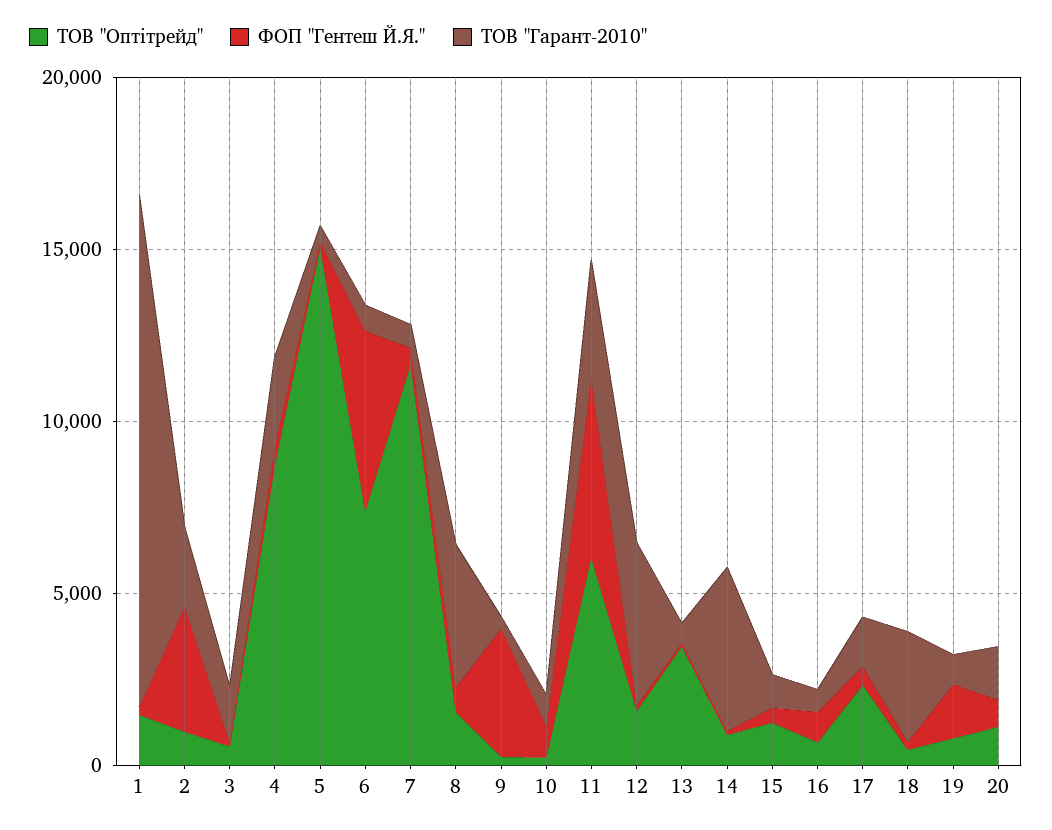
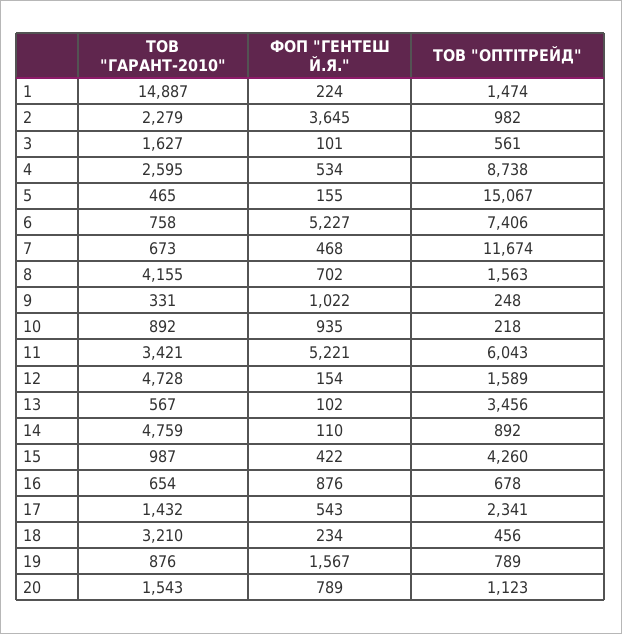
ФОП "Гентеш Й.Я.", 9: 4000 -> 1022
ТОВ "Оптітрейд", 15: 1000 -> 4260

